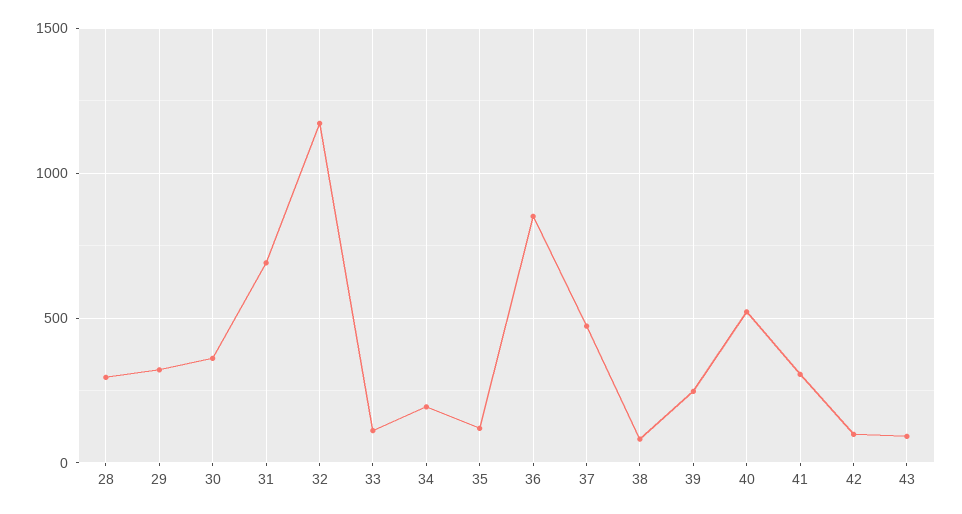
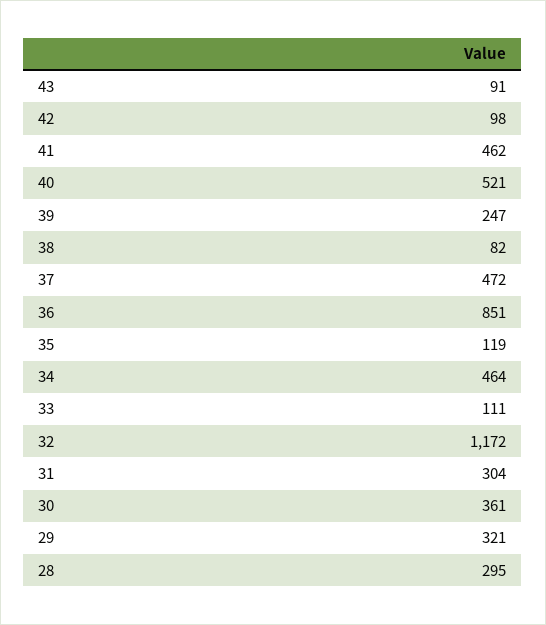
31: 700 -> 304
34: 200 -> 464
41: 300 -> 462

